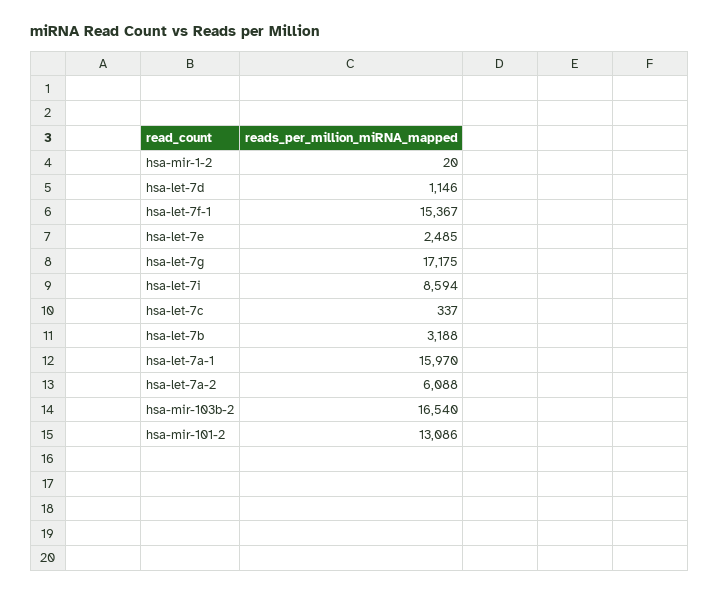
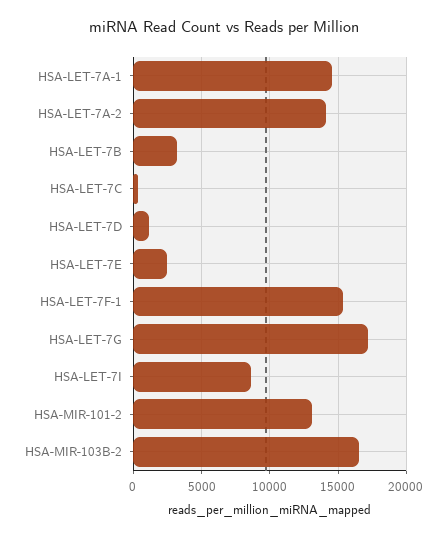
hsa-mir-1-2: 20 -> none
hsa-let-7a-1: 15970 -> 14500
hsa-let-7a-2: 6088 -> 14000

